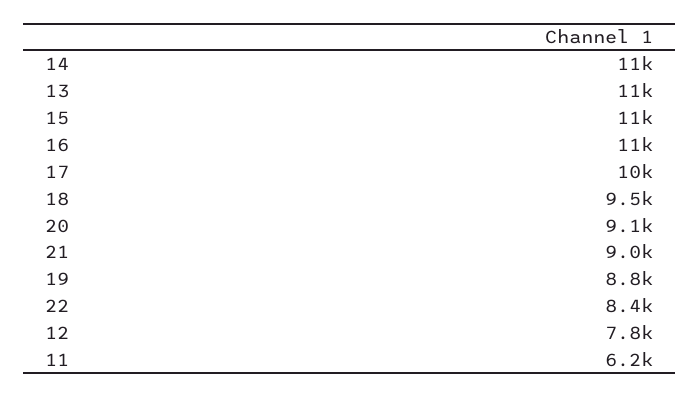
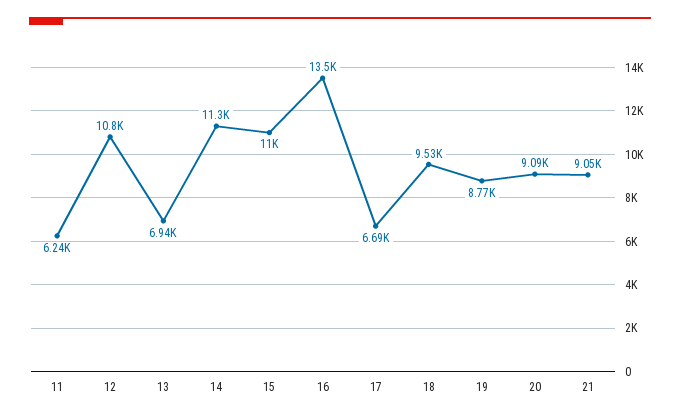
13: 11000 -> 6940
16: 11000 -> 13500
17: 10000 -> 6690
22: 8400 -> none
12: 7800 -> 10800

